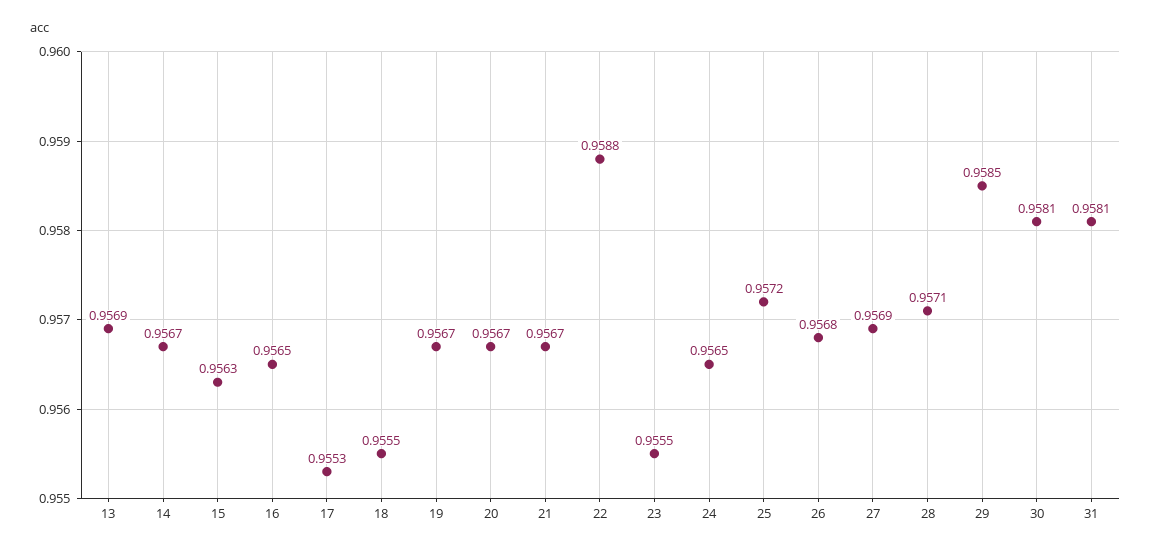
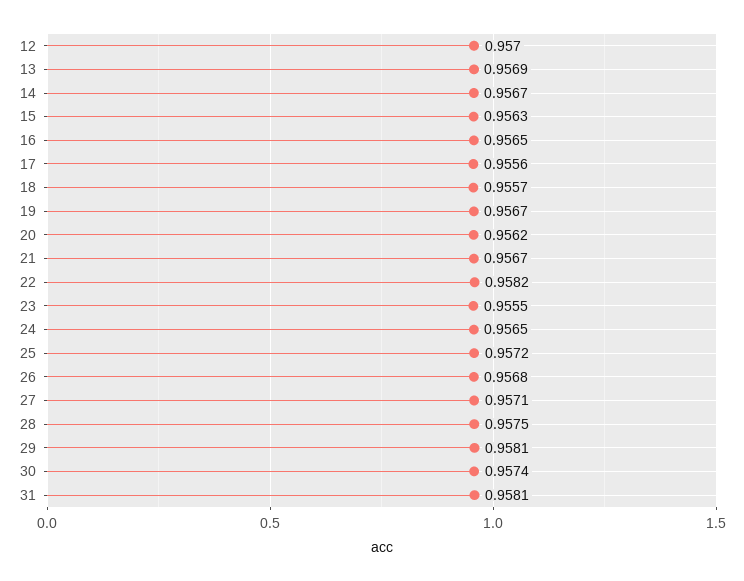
17: 0.9553 -> 0.9556
18: 0.9555 -> 0.9557
20: 0.9567 -> 0.9562
22: 0.9588 -> 0.9582
27: 0.9569 -> 0.9571
28: 0.9571 -> 0.9575
29: 0.9585 -> 0.9581
30: 0.9581 -> 0.9574
12: none -> 0.957

